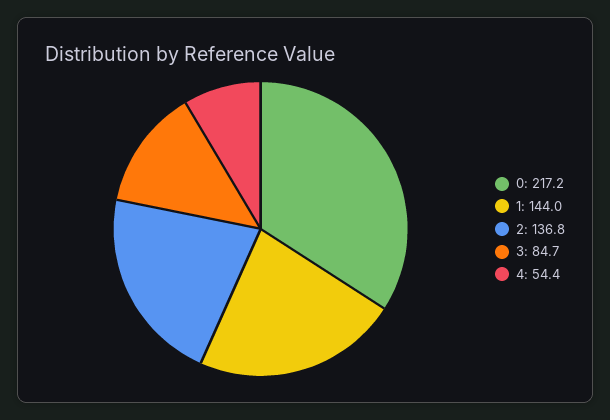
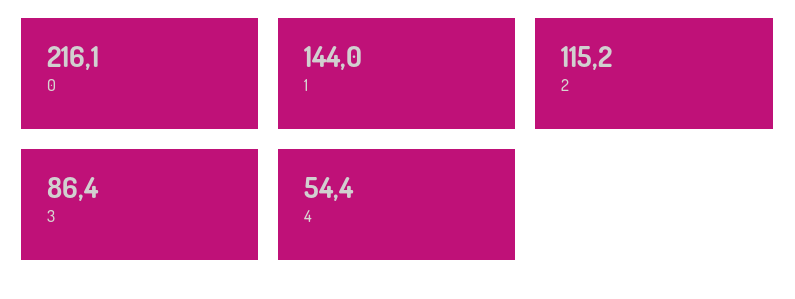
0: 217.2 -> 216.1
2: 136.8 -> 115.2
3: 84.7 -> 86.4

